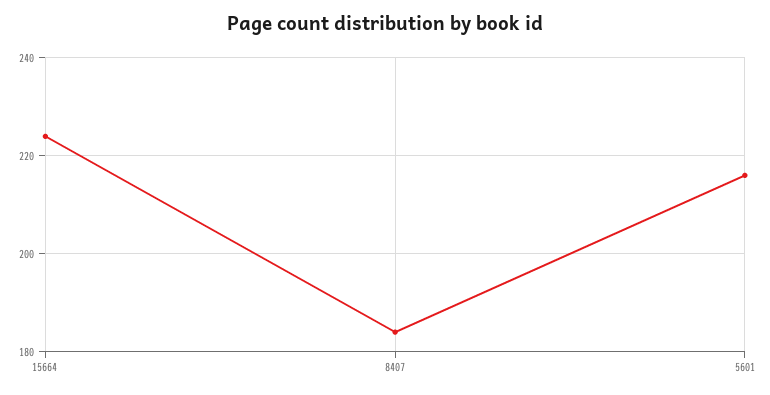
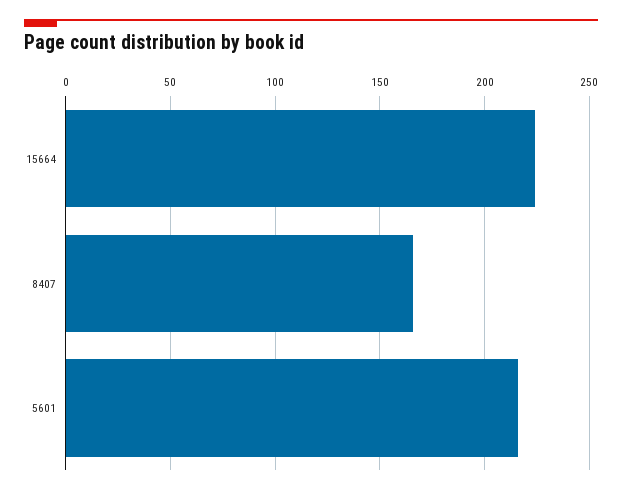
8407: 185 -> 165

